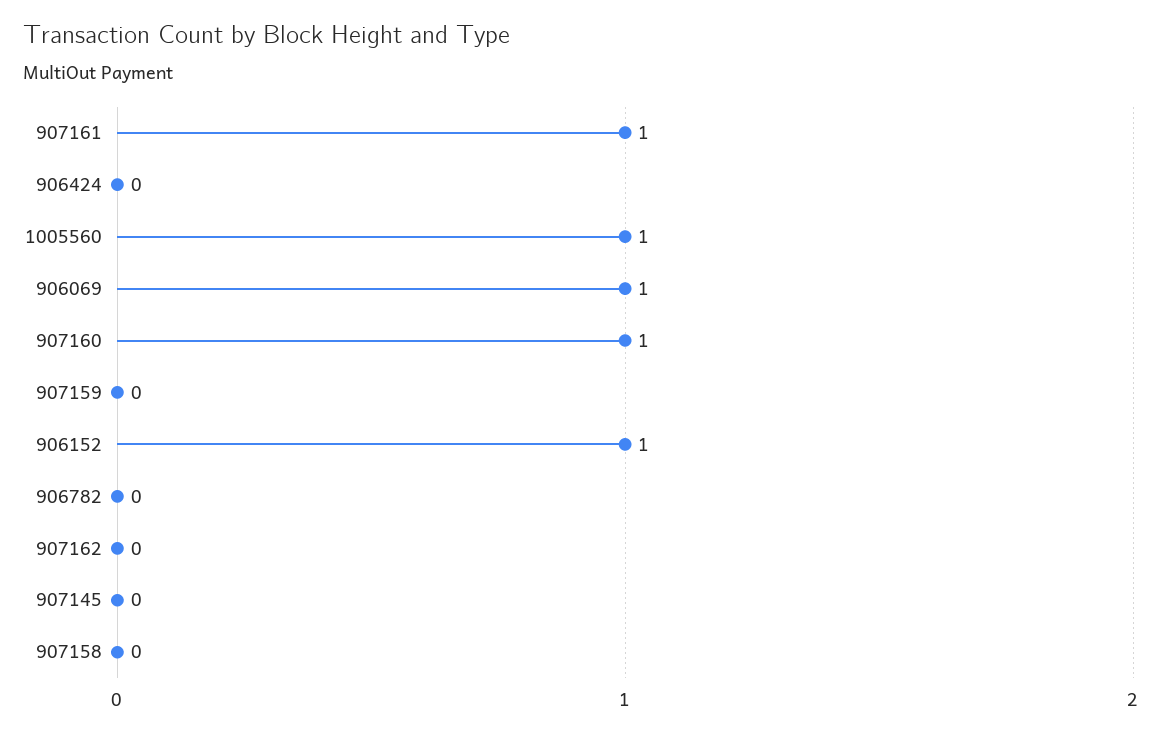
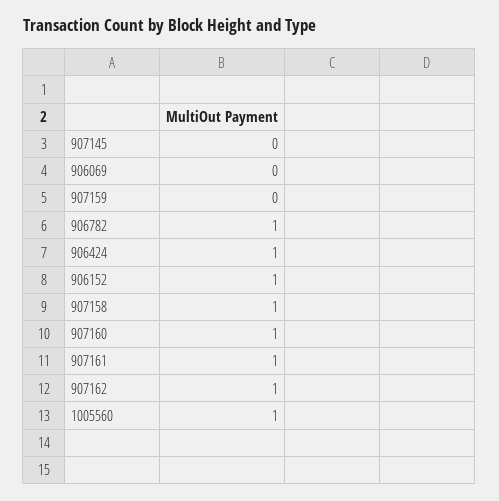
906424: 0 -> 1
906069: 1 -> 0
906782: 0 -> 1
907162: 0 -> 1
907158: 0 -> 1

